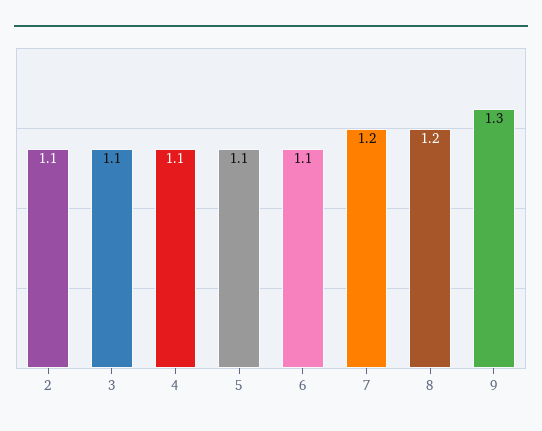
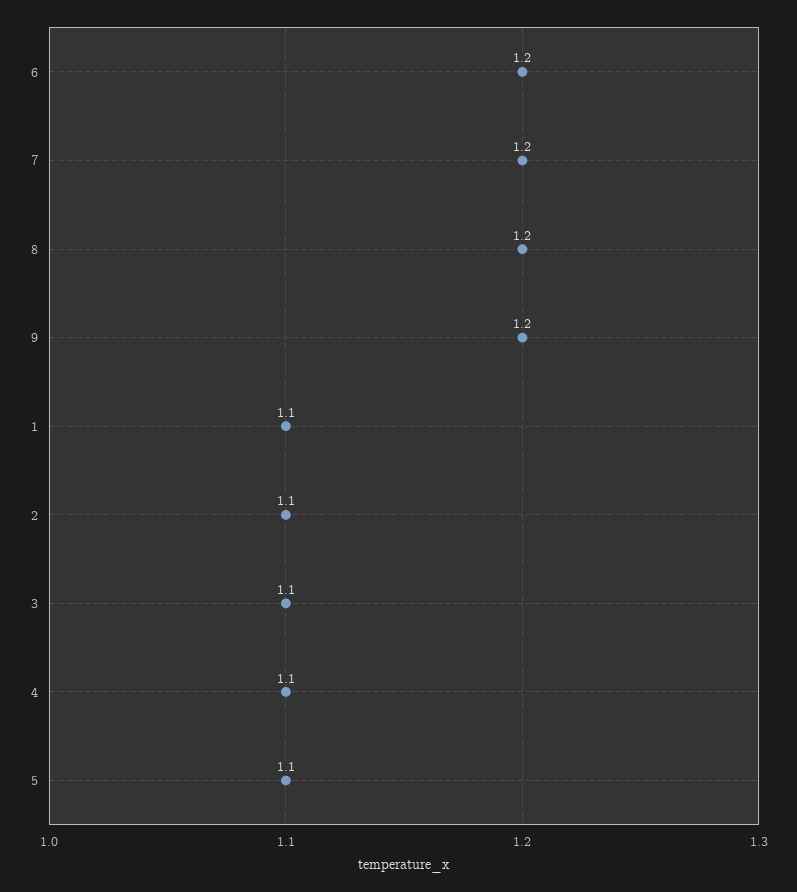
6: 1.1 -> 1.2
9: 1.3 -> 1.2
1: none -> 1.1

